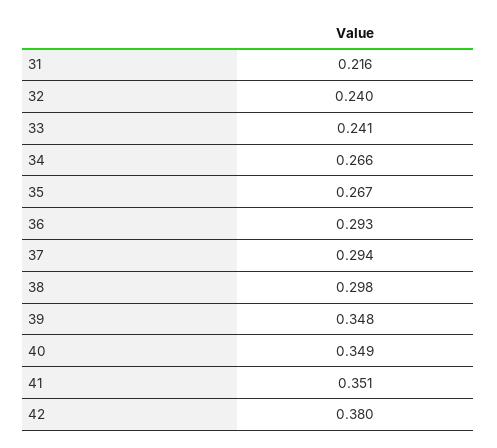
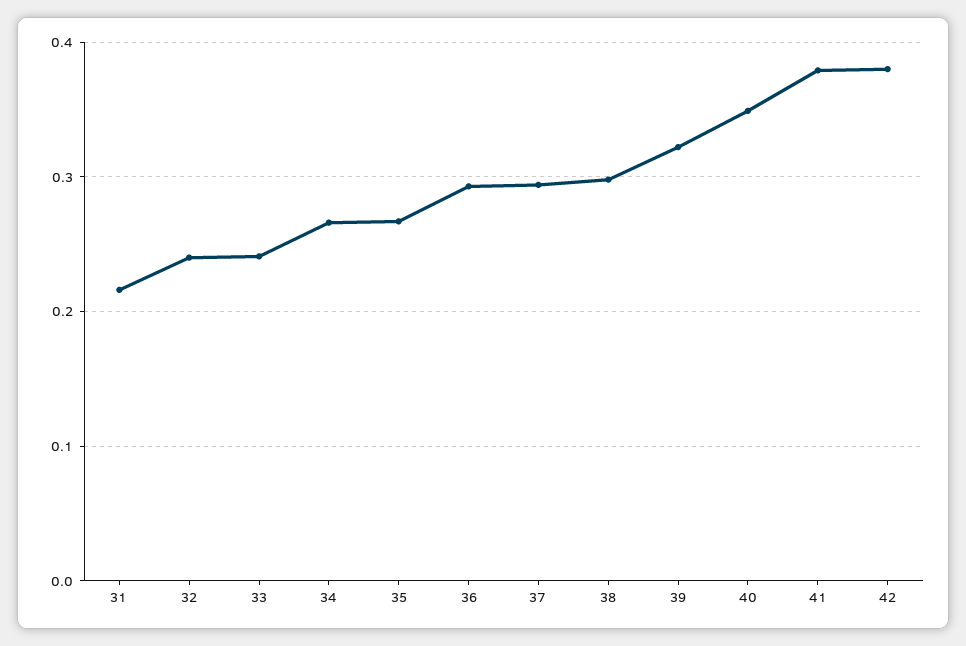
39: 0.348 -> 0.32
41: 0.351 -> 0.38

